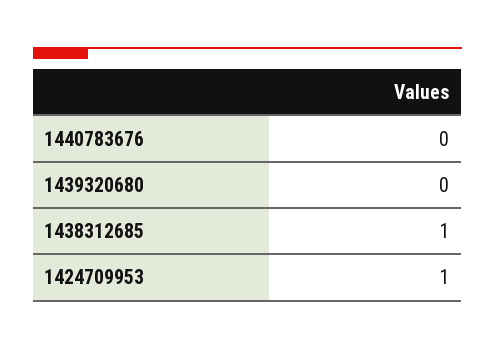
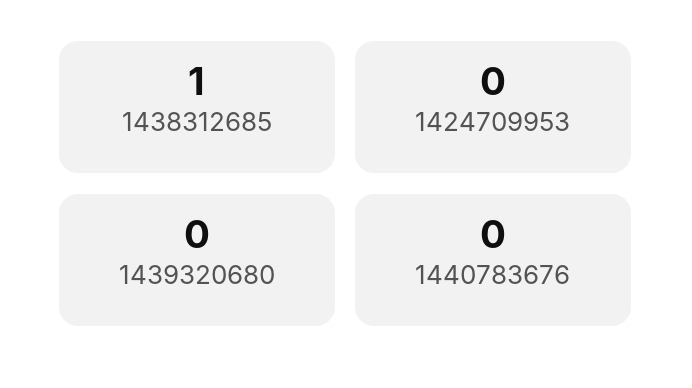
1424709953: 1 -> 0

